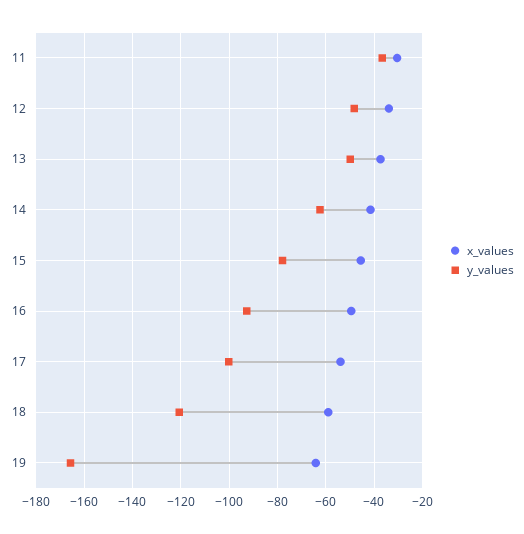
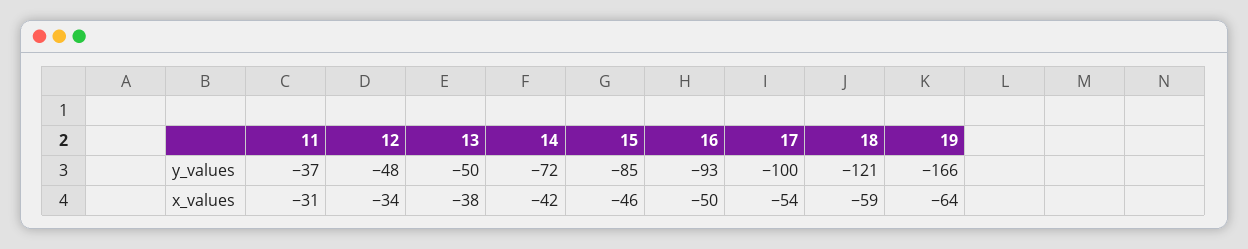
y_values, 14: -62.5 -> -72
y_values, 15: -77.5 -> -85

